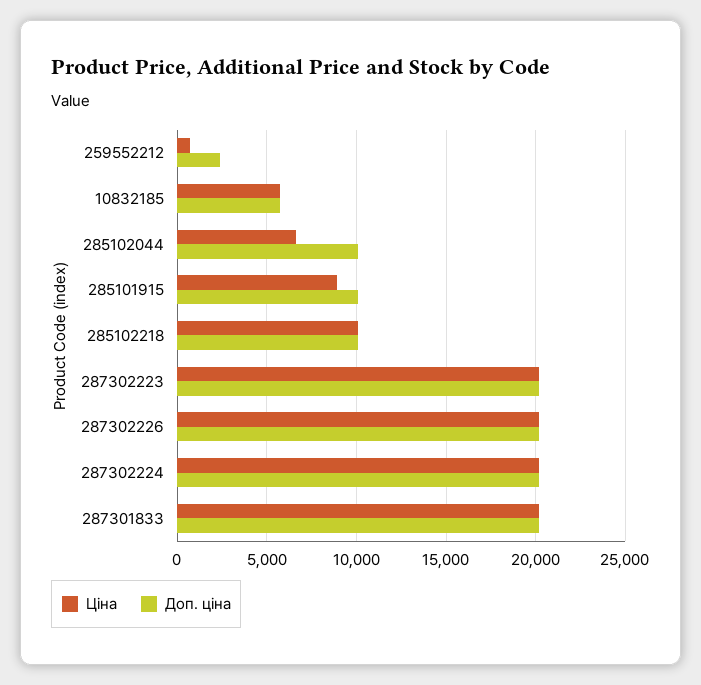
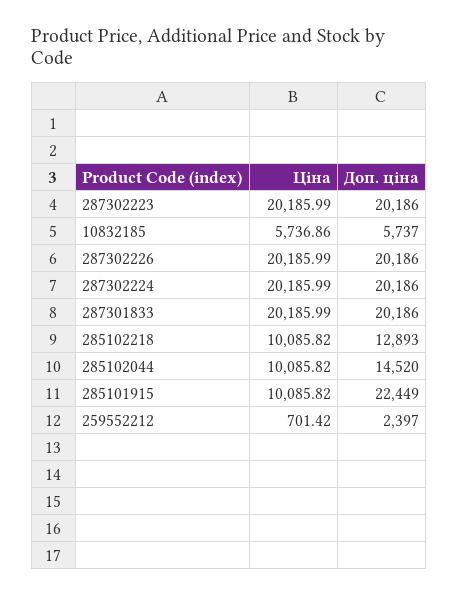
Ціна, 285102044: 6500 -> 10085.82
Доп. ціна, 285102044: 10000 -> 14520
Ціна, 285101915: 9000 -> 10085.82
Доп. ціна, 285101915: 10000 -> 22449
Доп. ціна, 285102218: 10000 -> 12893

